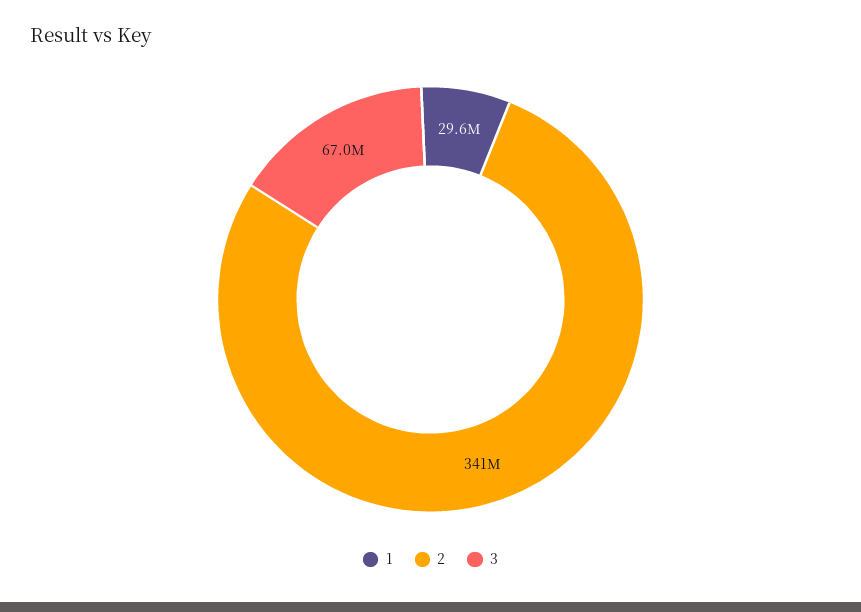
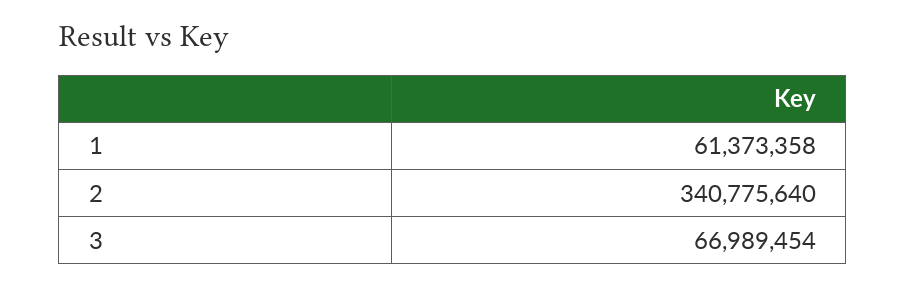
1: 29600000 -> 61373358

